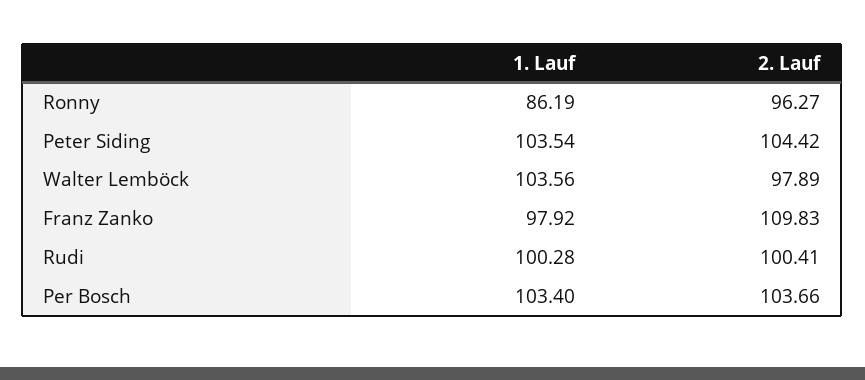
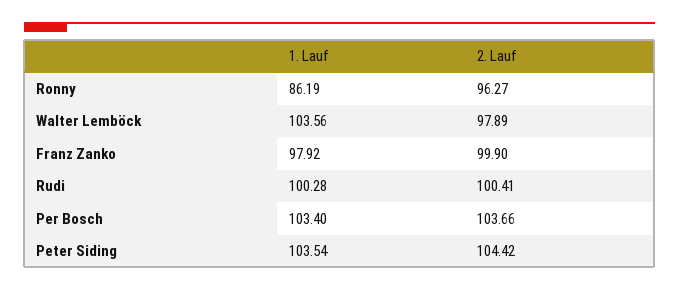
2. Lauf, Franz Zanko: 109.83 -> 99.9

